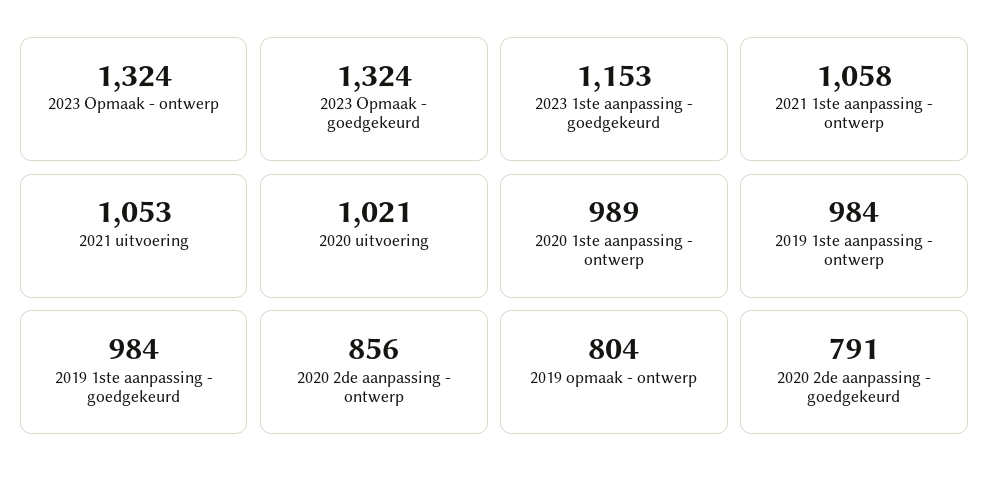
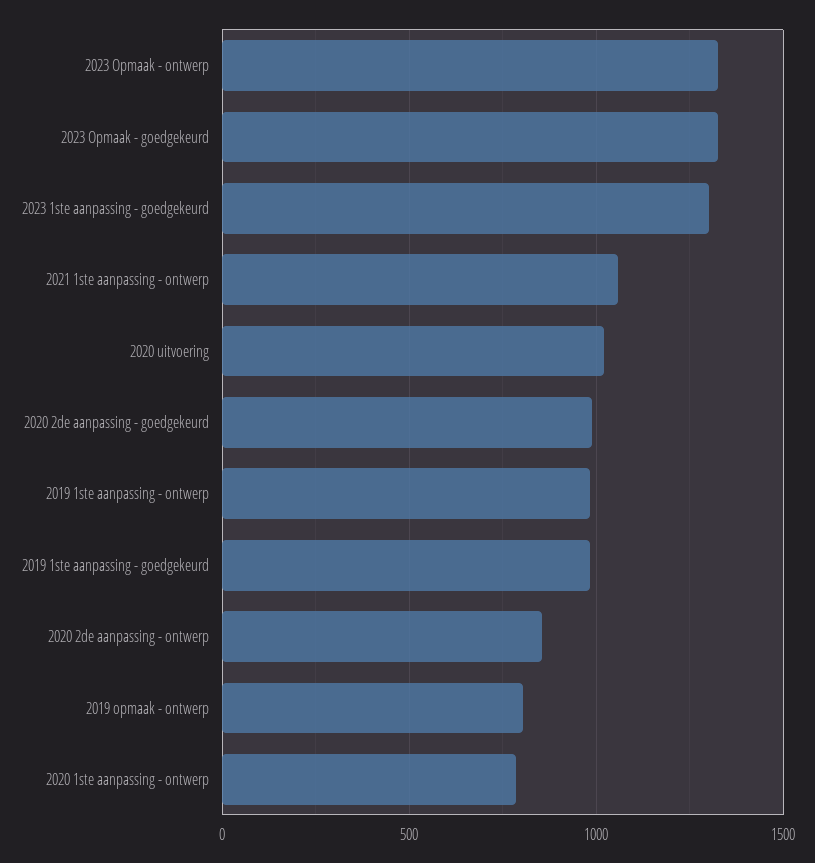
2023 1ste aanpassing - goedgekeurd: 1153 -> 1300
2021 uitvoering: 1053 -> none
2020 1ste aanpassing - ontwerp: 989 -> 800
2020 2de aanpassing - goedgekeurd: 791 -> 1000

